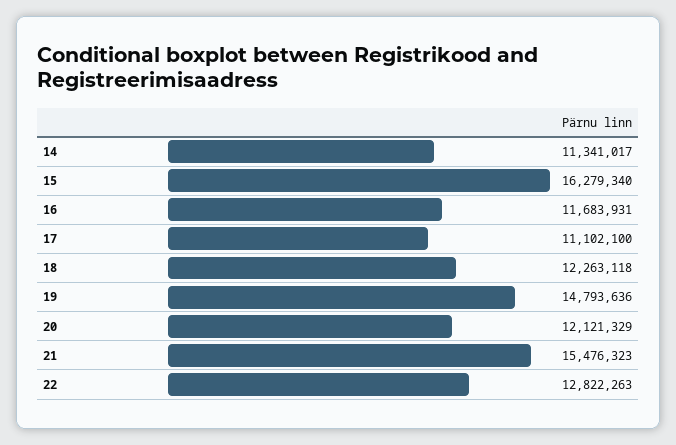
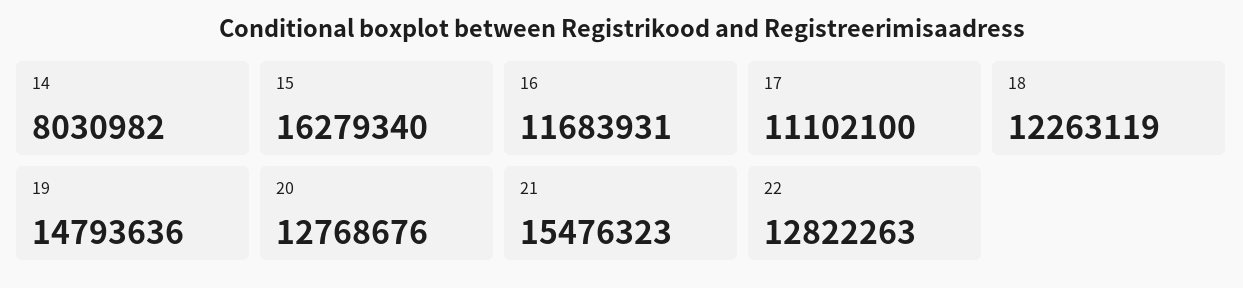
14: 11341017 -> 8030982
18: 12263118 -> 12263119
20: 12121329 -> 12768676

